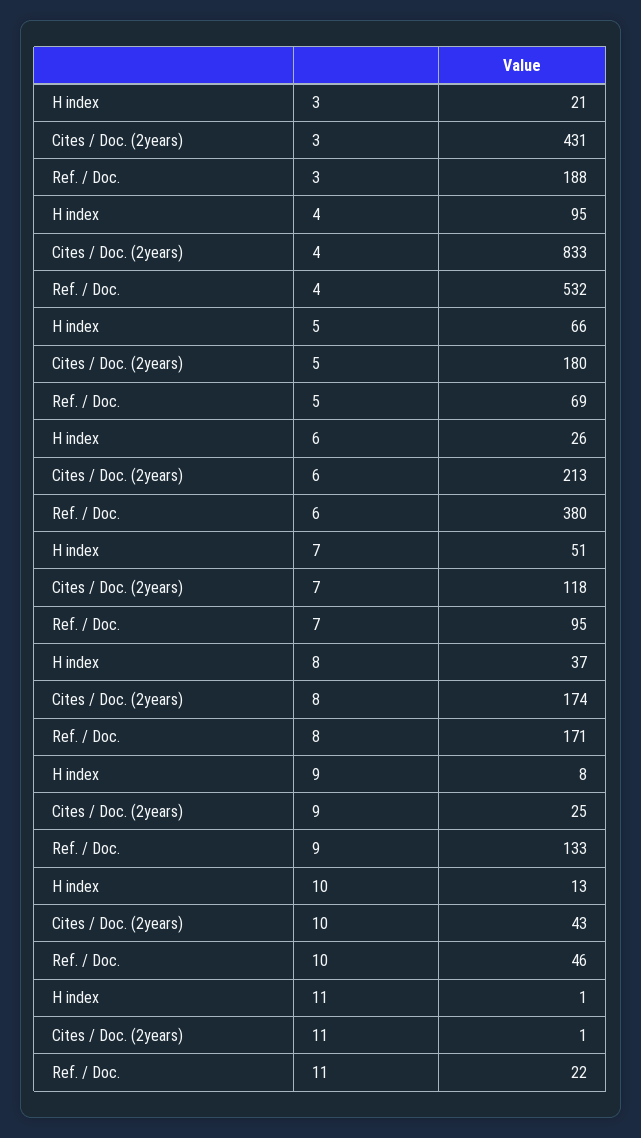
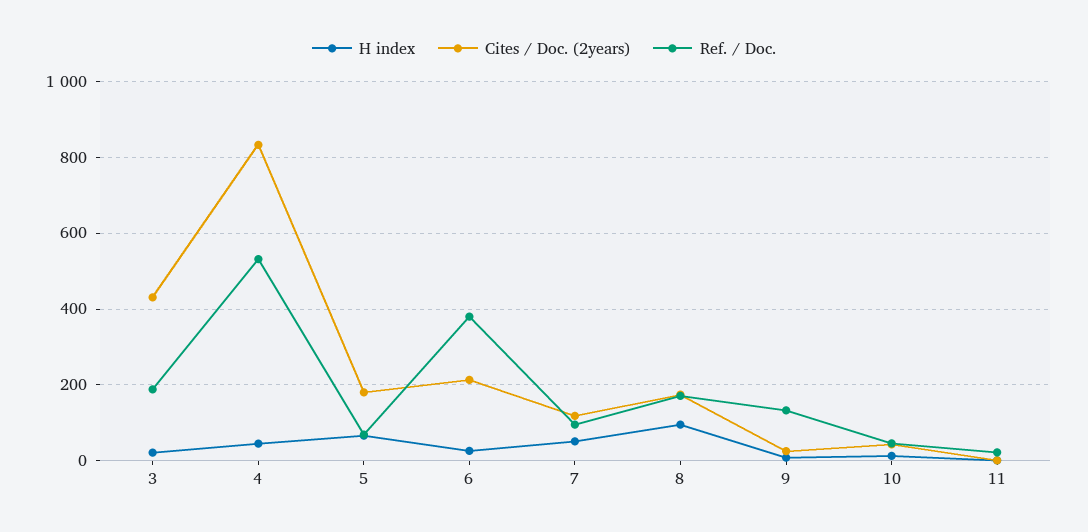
H index, 4: 95 -> 40
H index, 8: 37 -> 100

